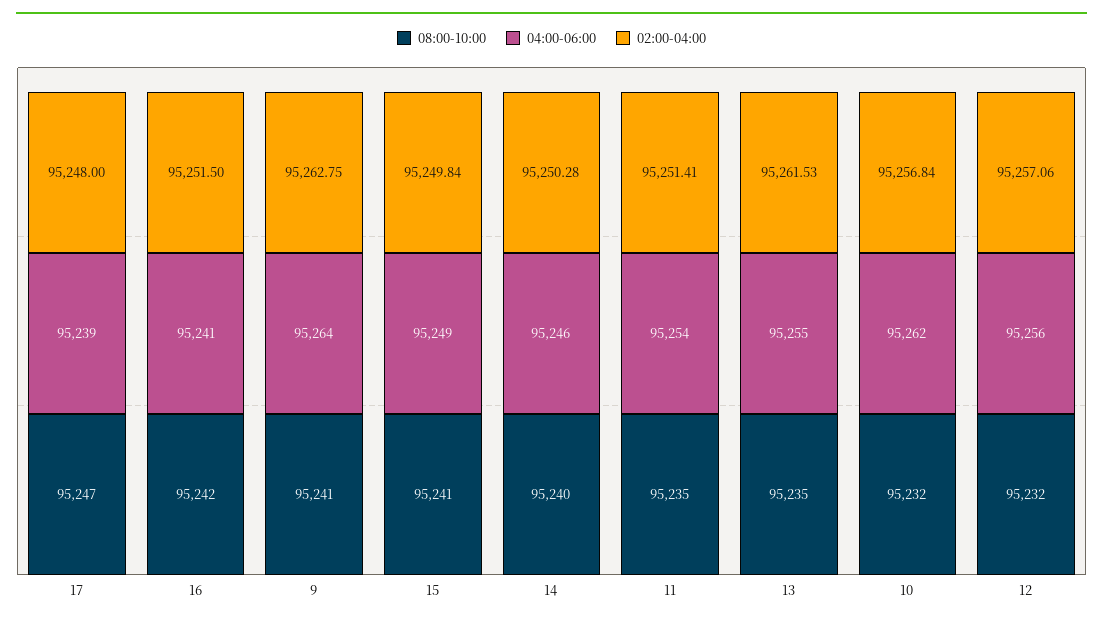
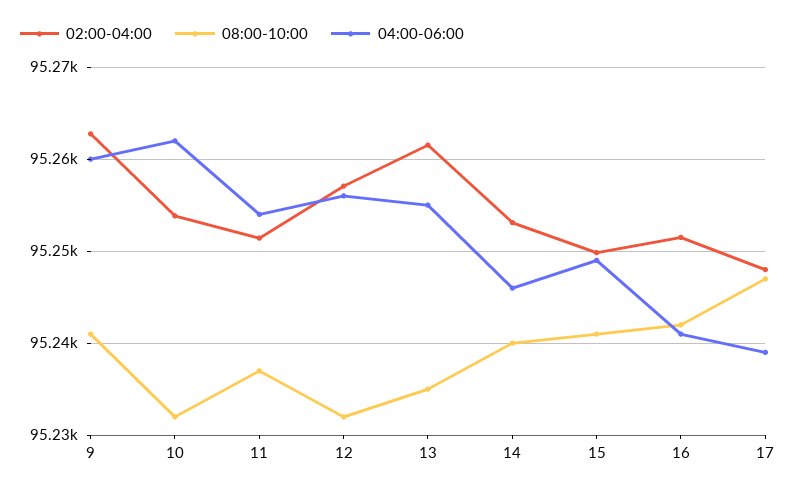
04:00-06:00, 9: 95264 -> 95260
02:00-04:00, 14: 95250.28 -> 95253
08:00-10:00, 11: 95235 -> 95237
02:00-04:00, 10: 95256.84 -> 95254

